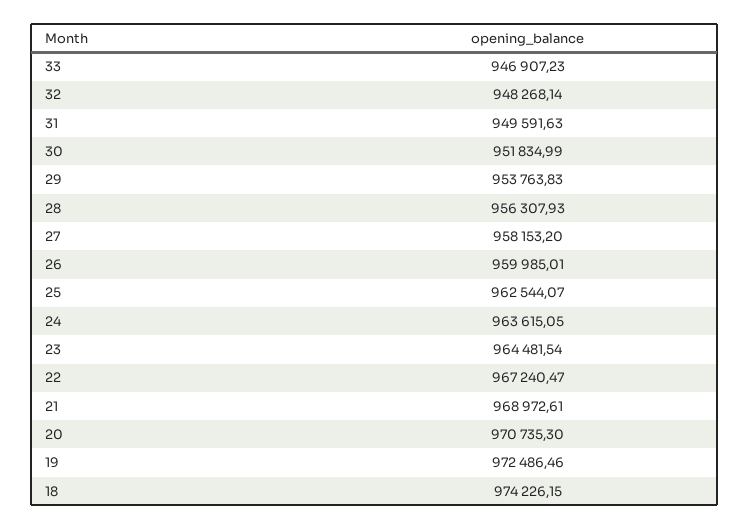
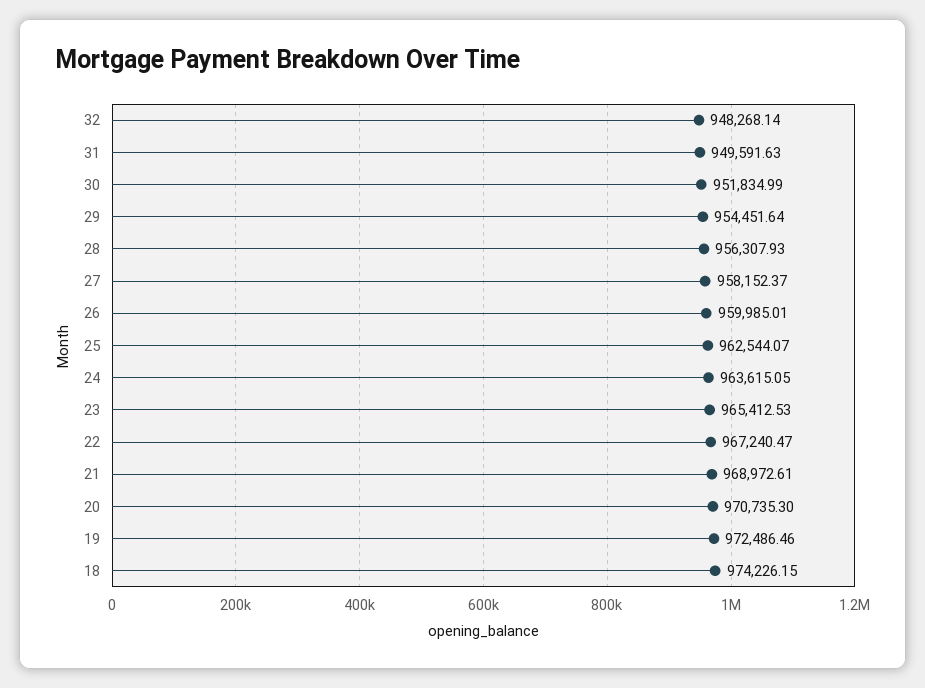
33: 946907.23 -> none
29: 953763.83 -> 954451.64
27: 958153.2 -> 958152.37
23: 964481.54 -> 965412.53

